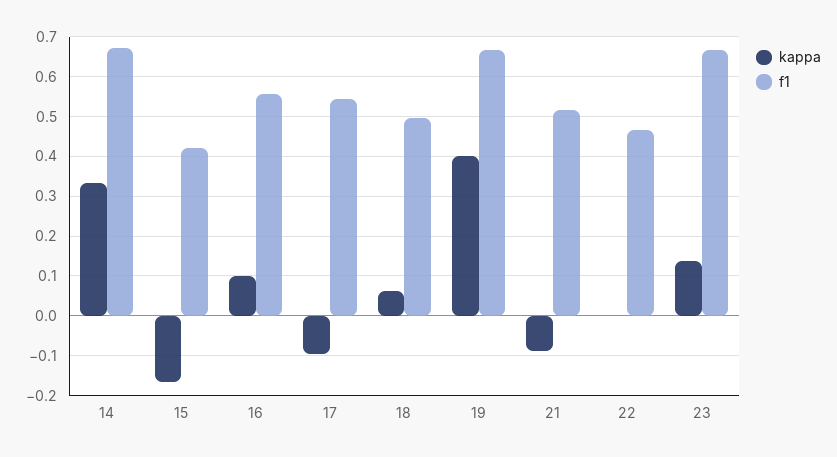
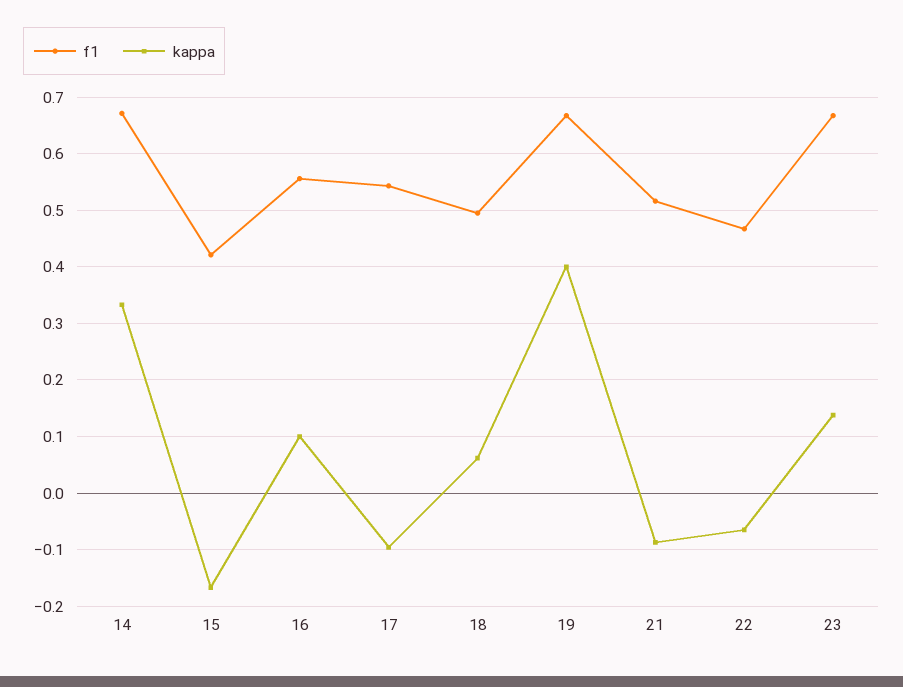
kappa, 22: 0 -> -0.06

